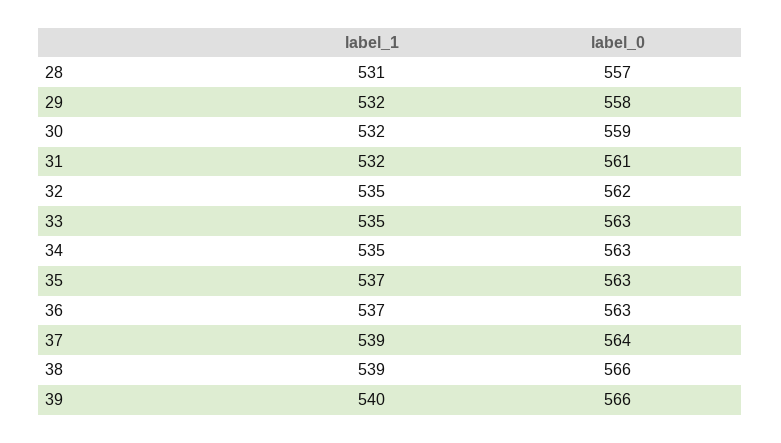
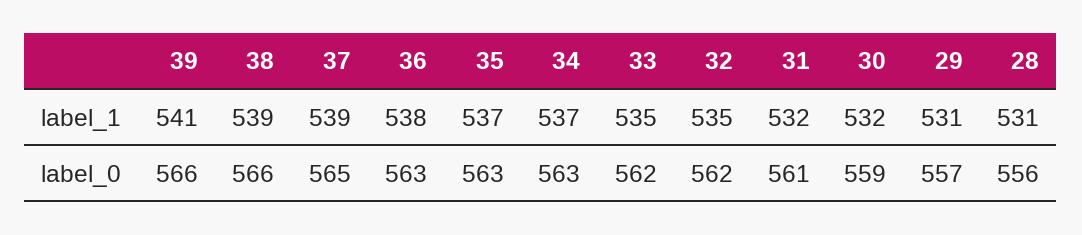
label_0, 28: 557 -> 556
label_1, 29: 532 -> 531
label_0, 29: 558 -> 557
label_0, 33: 563 -> 562
label_1, 34: 535 -> 537
label_1, 36: 537 -> 538
label_0, 37: 564 -> 565
label_1, 39: 540 -> 541

